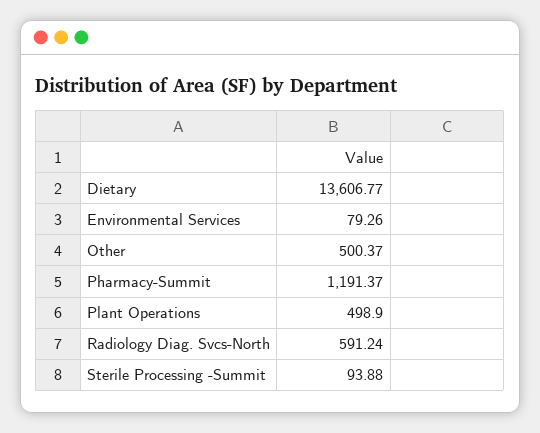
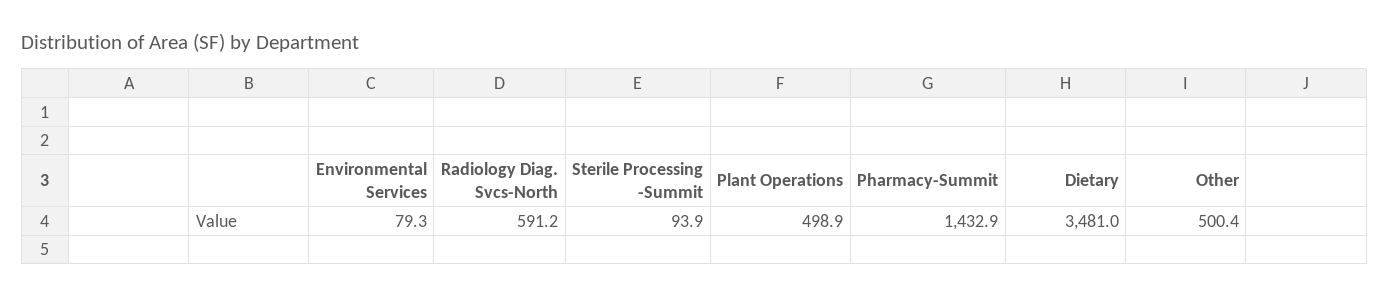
Dietary: 13606.77 -> 3481
Pharmacy-Summit: 1191.37 -> 1432.9

